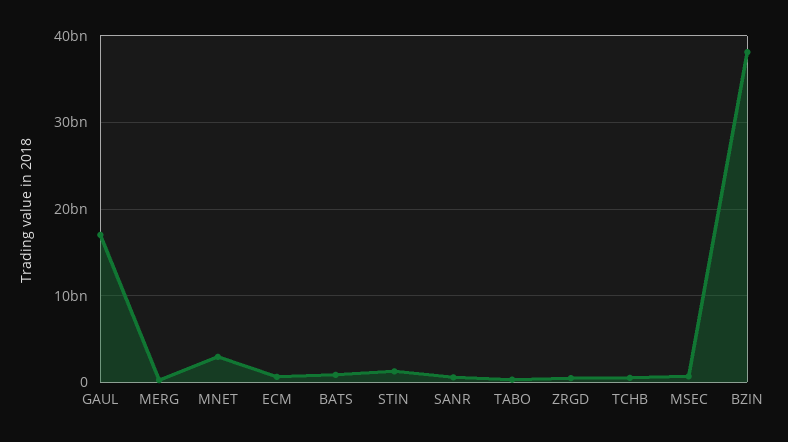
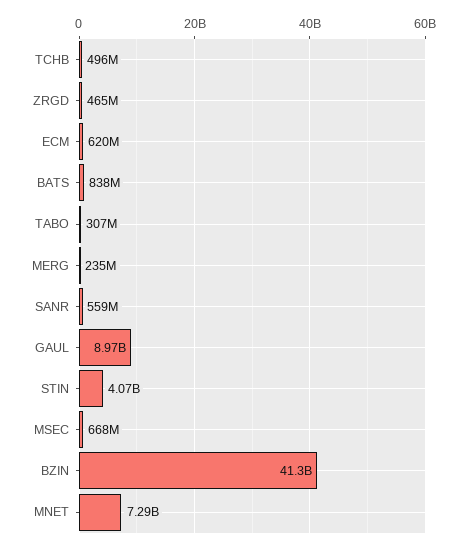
GAUL: 17000000000 -> 8970000000
MNET: 3000000000 -> 7290000000
STIN: 1000000000 -> 4070000000
BZIN: 38000000000 -> 41300000000

